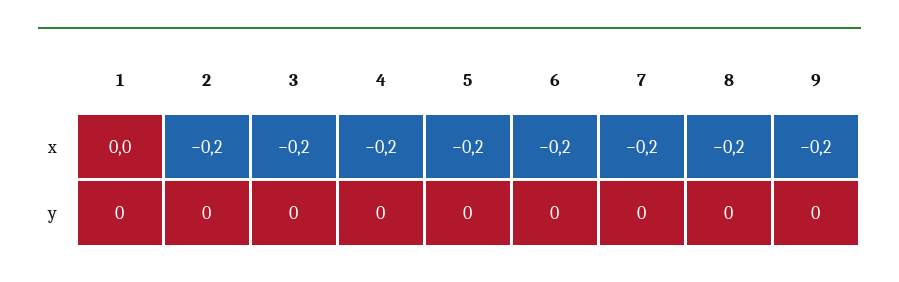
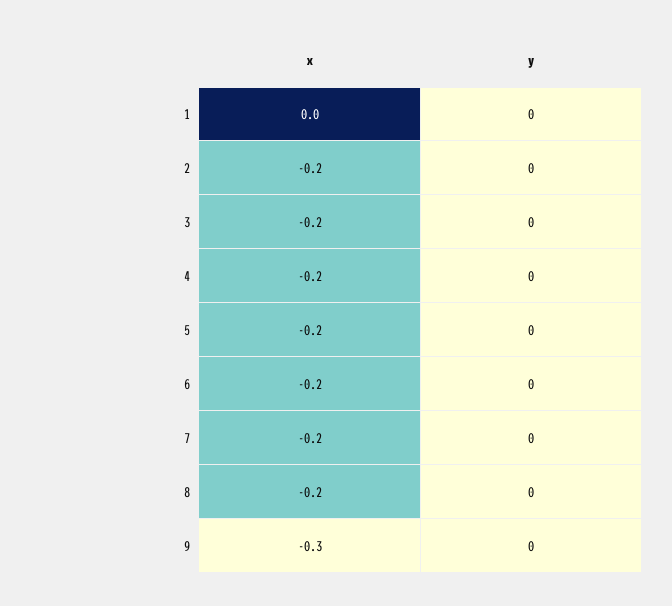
9, x: -0.2 -> -0.3

